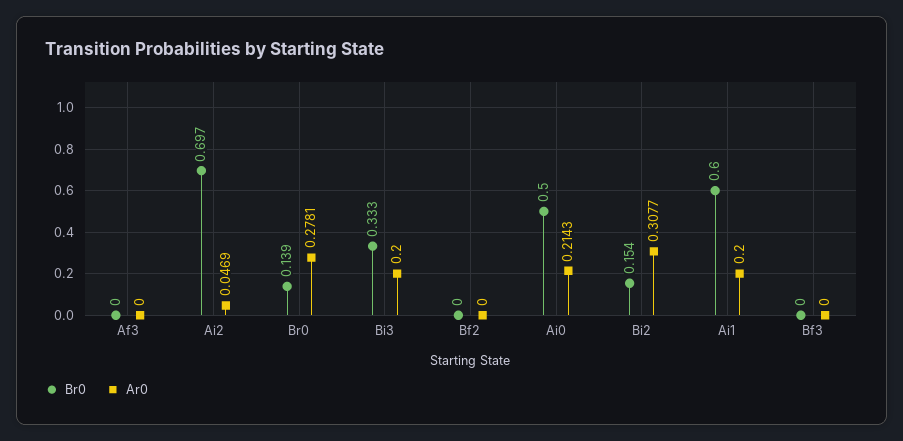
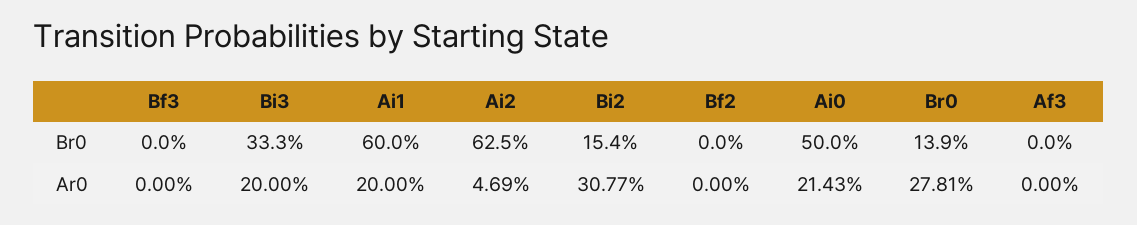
Br0, Ai2: 0.697 -> 0.625

